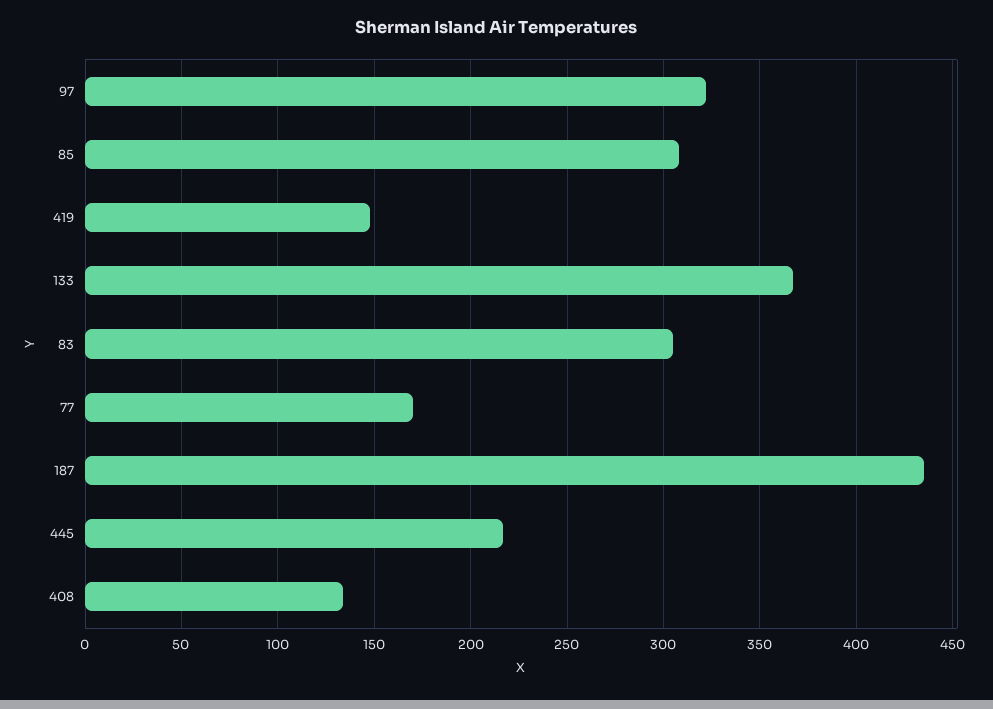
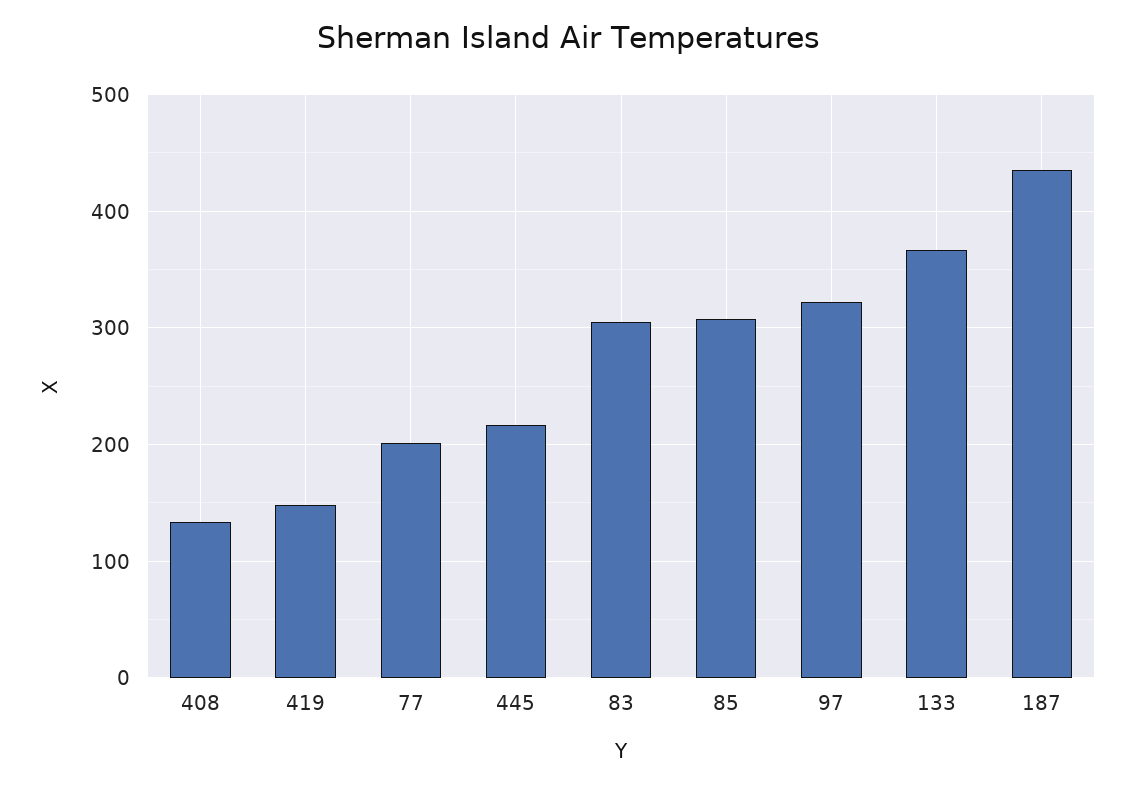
77: 170 -> 200

